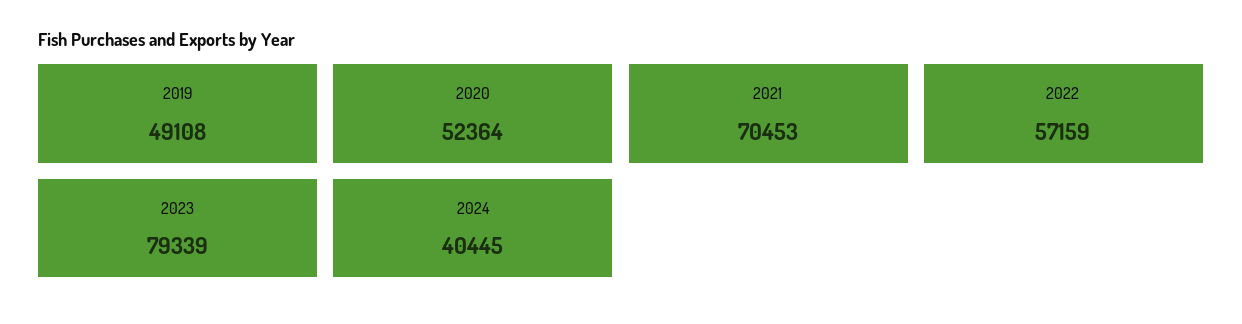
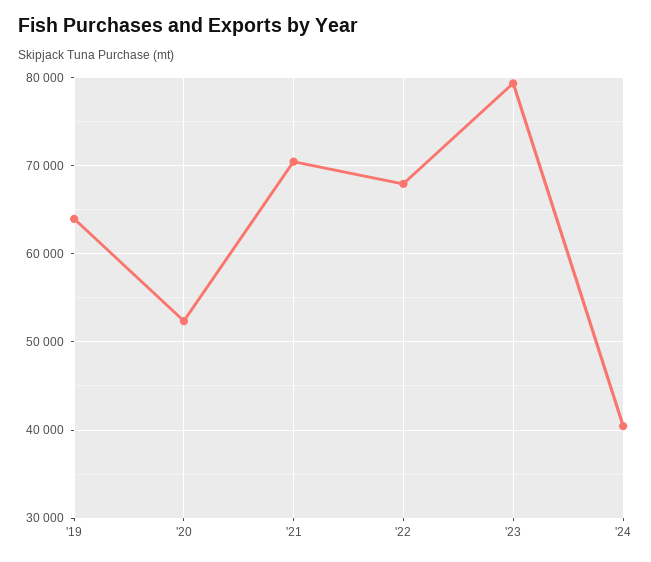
2019: 49108 -> 64000
2022: 57159 -> 68000

